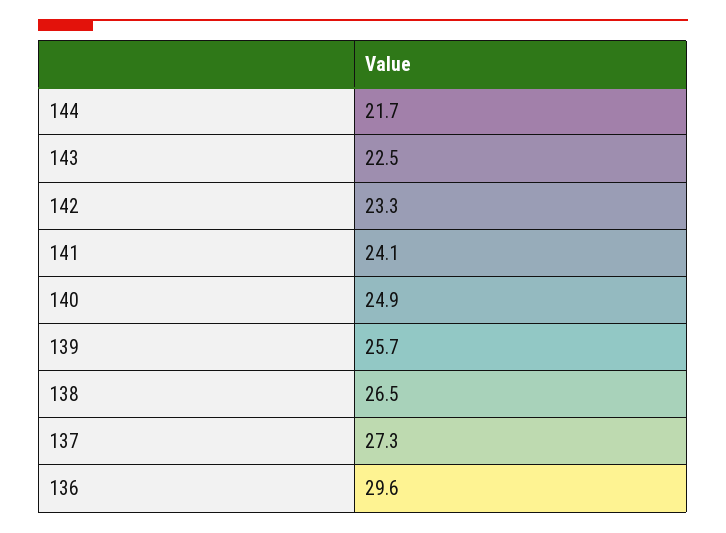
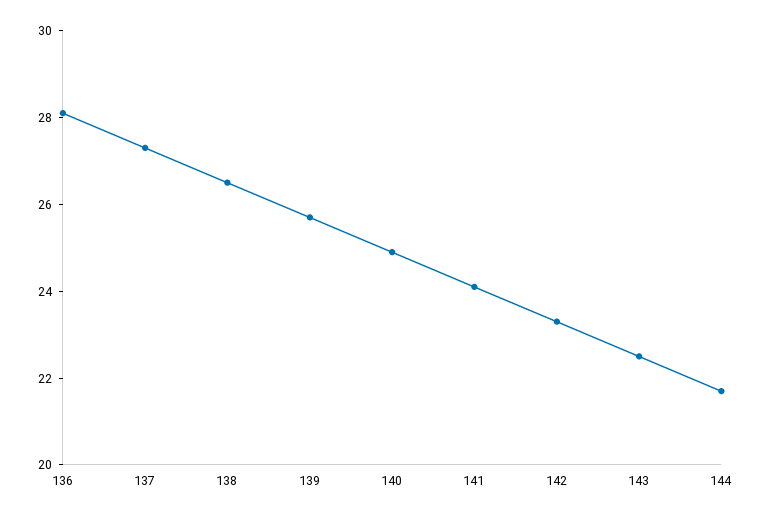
136: 29.6 -> 28

